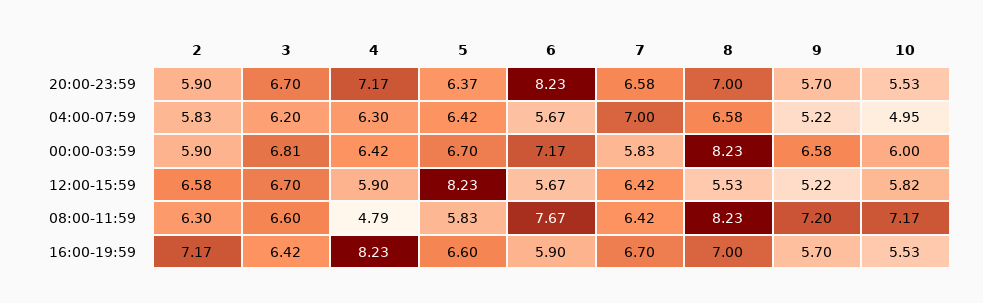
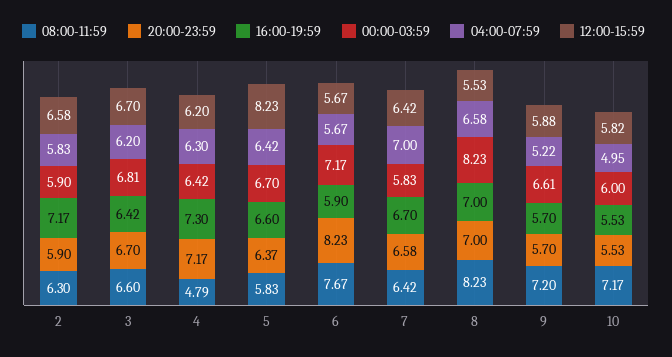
00:00-03:59, 9: 6.58 -> 6.61
12:00-15:59, 4: 5.9 -> 6.2
12:00-15:59, 9: 5.22 -> 5.88
16:00-19:59, 4: 8.23 -> 7.3

